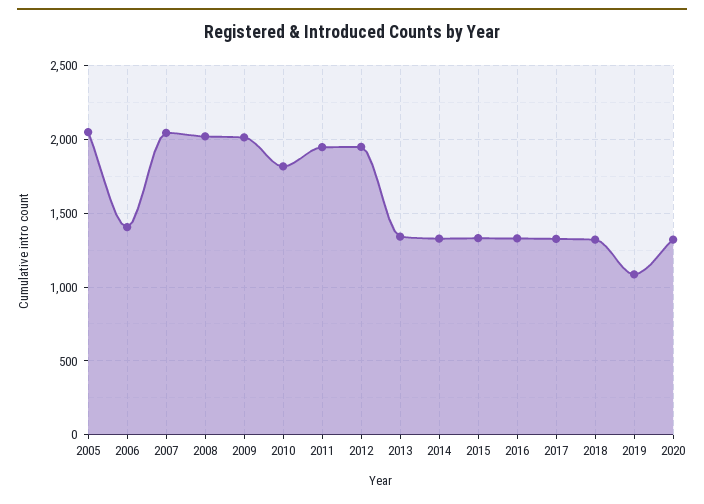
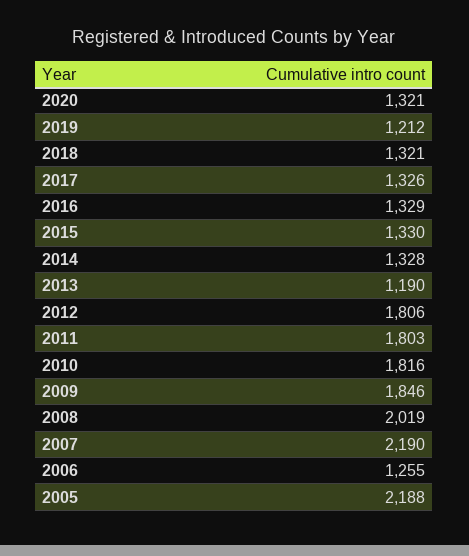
2005: 2050 -> 2188
2006: 1400 -> 1255
2007: 2050 -> 2190
2009: 2000 -> 1846
2011: 1950 -> 1803
2012: 1950 -> 1806
2013: 1350 -> 1190
2019: 1100 -> 1212

